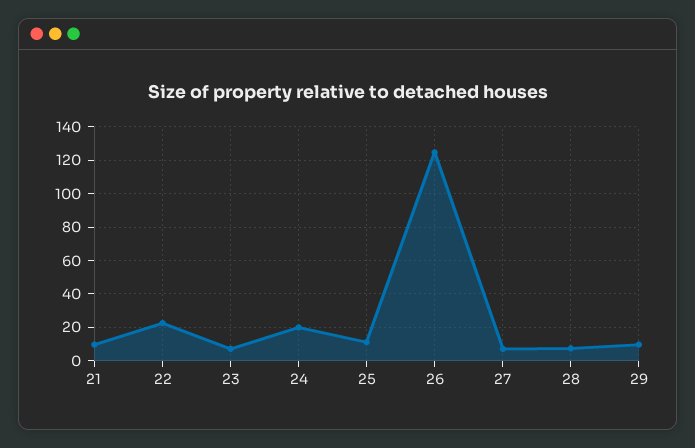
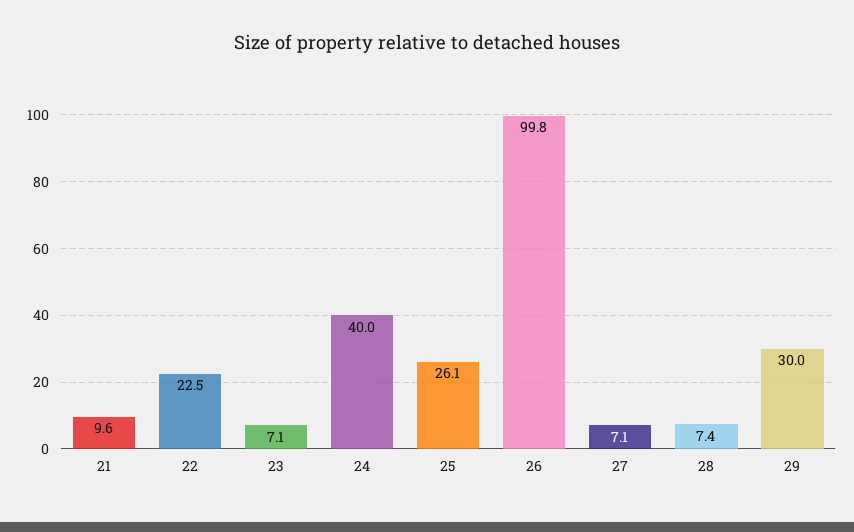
24: 20 -> 40
25: 10 -> 26.1
26: 125 -> 99.8
29: 10 -> 30

